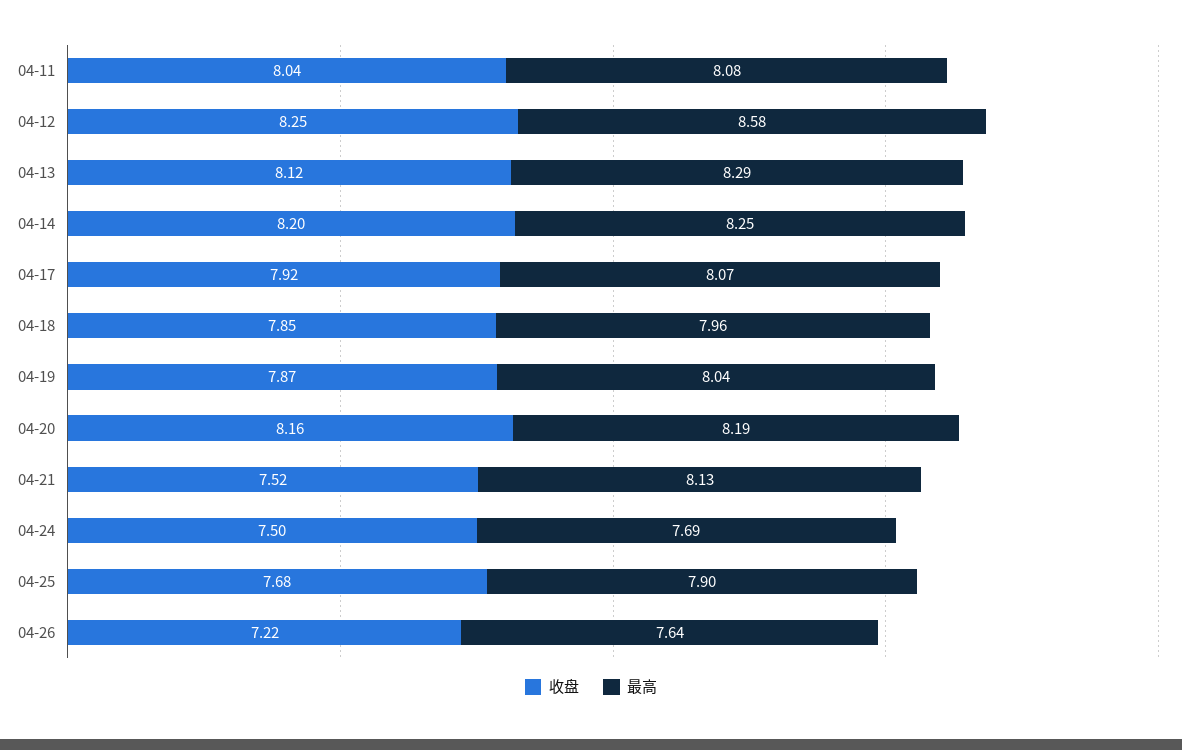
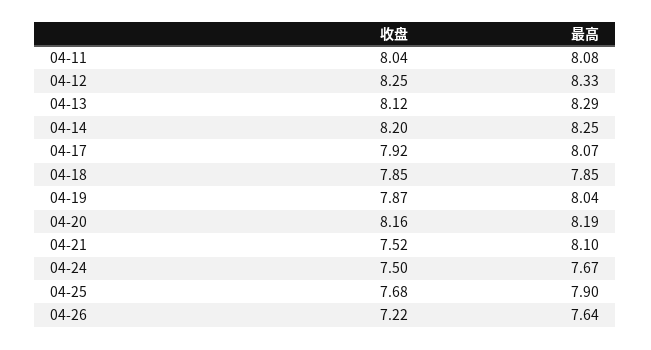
最高, 04-12: 8.58 -> 8.33
最高, 04-18: 7.96 -> 7.85
最高, 04-21: 8.13 -> 8.1
最高, 04-24: 7.69 -> 7.67

